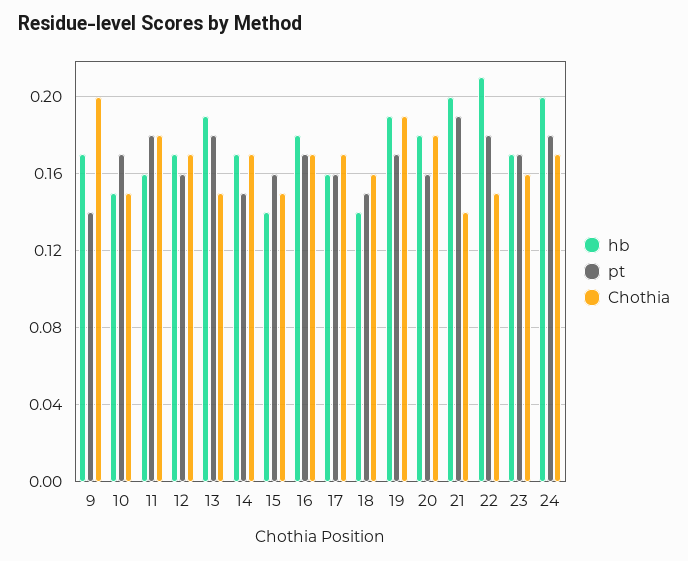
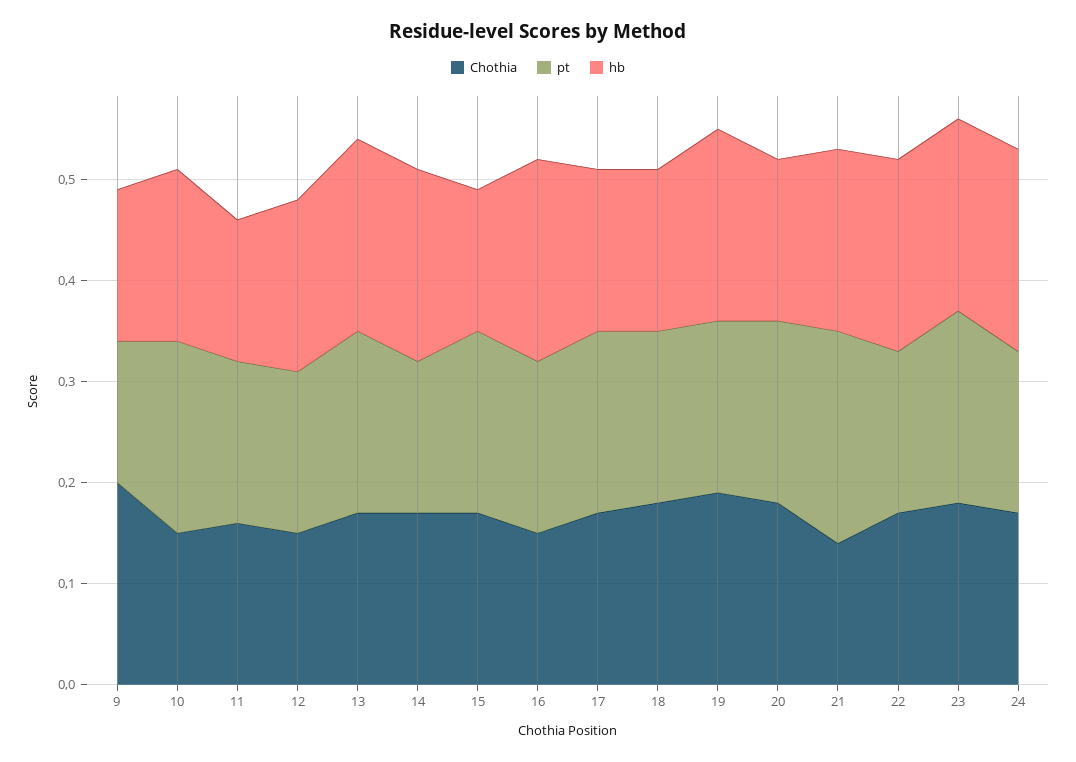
hb, 9: 0.17 -> 0.15
hb, 10: 0.15 -> 0.17
pt, 10: 0.17 -> 0.19
hb, 11: 0.16 -> 0.14
pt, 11: 0.18 -> 0.16
Chothia, 11: 0.18 -> 0.16
Chothia, 12: 0.17 -> 0.15
Chothia, 13: 0.15 -> 0.17
hb, 14: 0.17 -> 0.19
pt, 15: 0.16 -> 0.18
Chothia, 15: 0.15 -> 0.17
hb, 16: 0.18 -> 0.2
Chothia, 16: 0.17 -> 0.15
pt, 17: 0.16 -> 0.18
hb, 18: 0.14 -> 0.16
pt, 18: 0.15 -> 0.17
Chothia, 18: 0.16 -> 0.18
hb, 20: 0.18 -> 0.16
pt, 20: 0.16 -> 0.18
hb, 21: 0.2 -> 0.18
pt, 21: 0.19 -> 0.21
hb, 22: 0.21 -> 0.19
pt, 22: 0.18 -> 0.16
Chothia, 22: 0.15 -> 0.17
hb, 23: 0.17 -> 0.19
pt, 23: 0.17 -> 0.19
Chothia, 23: 0.16 -> 0.18
pt, 24: 0.18 -> 0.16

